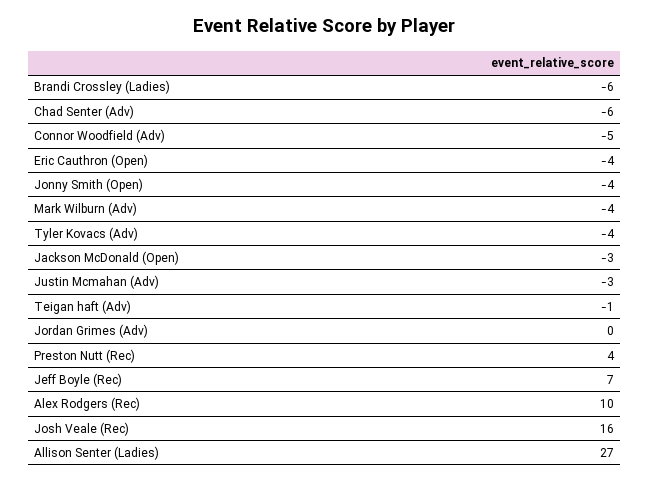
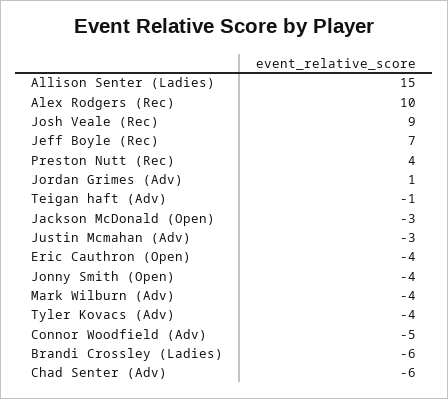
Jordan Grimes (Adv): 0 -> 1
Josh Veale (Rec): 16 -> 9
Allison Senter (Ladies): 27 -> 15

